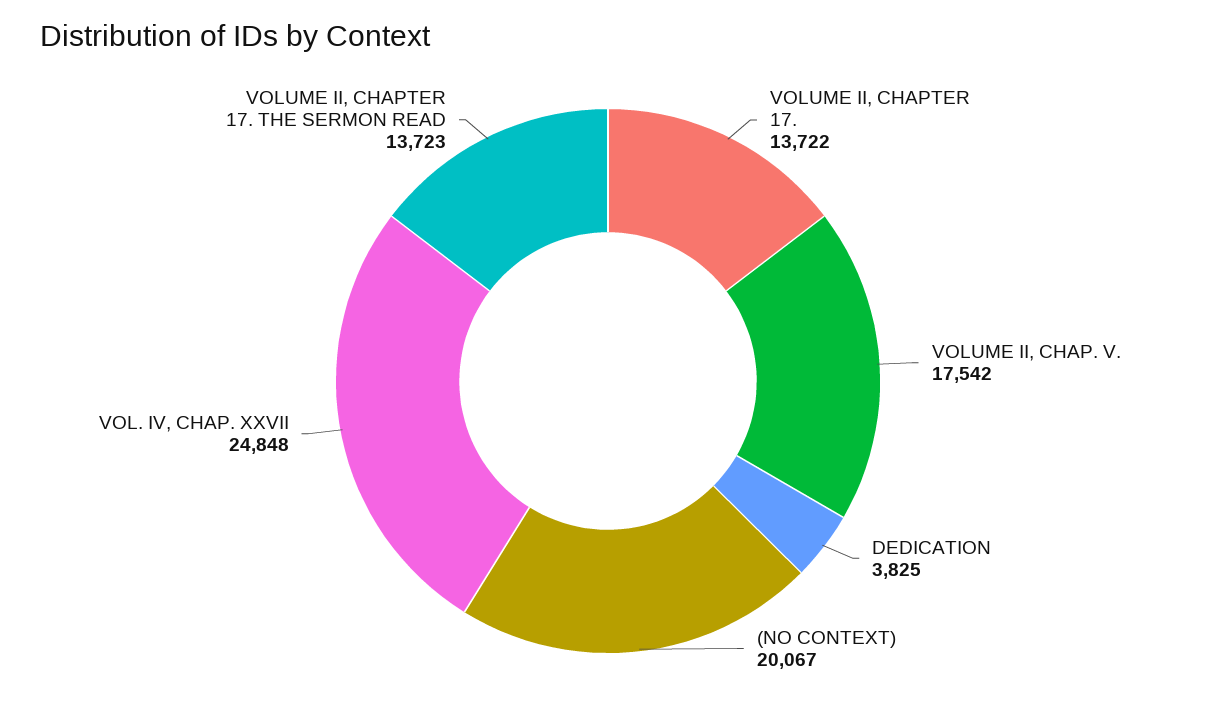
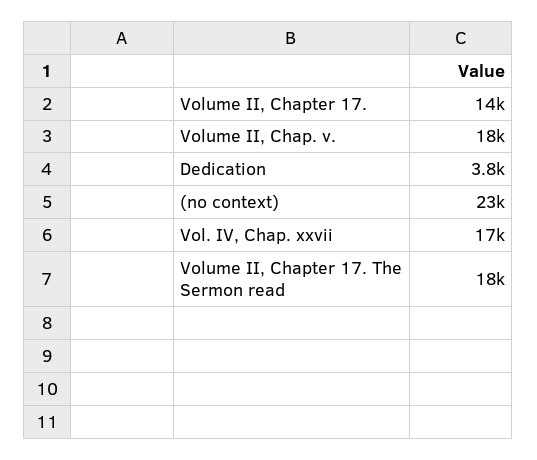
(NO CONTEXT): 20067 -> 23000
VOL. IV, CHAP. XXVII: 24848 -> 17000
VOLUME II, CHAPTER 17. THE SERMON READ: 13723 -> 18000

